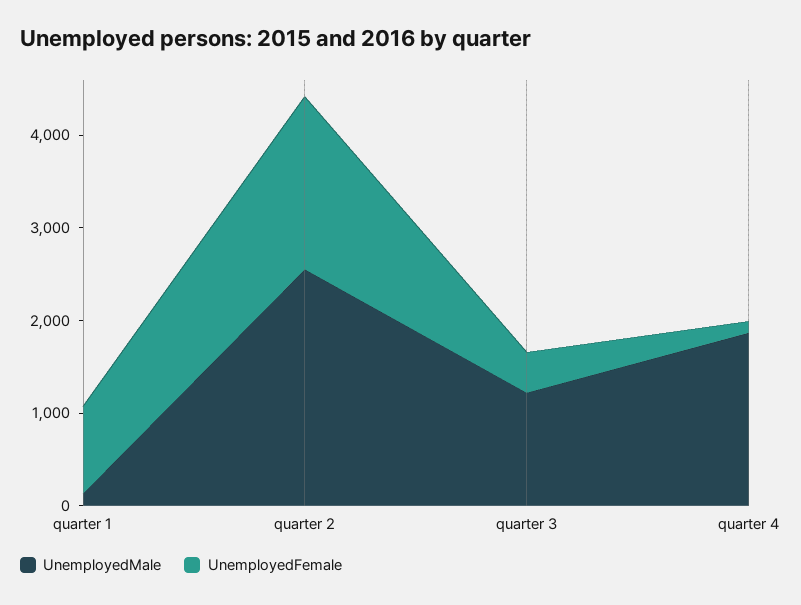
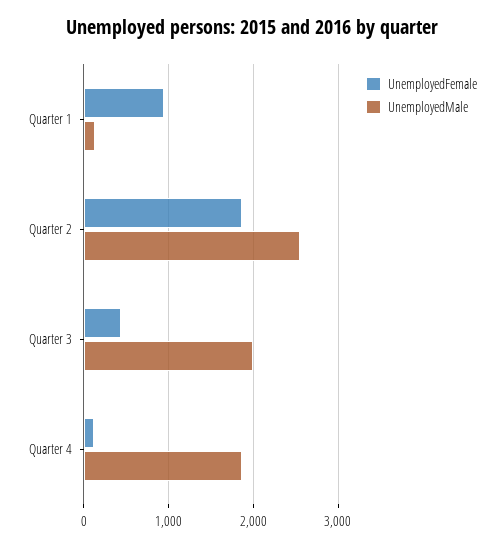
UnemployedMale, quarter 3: 1200 -> 2000

